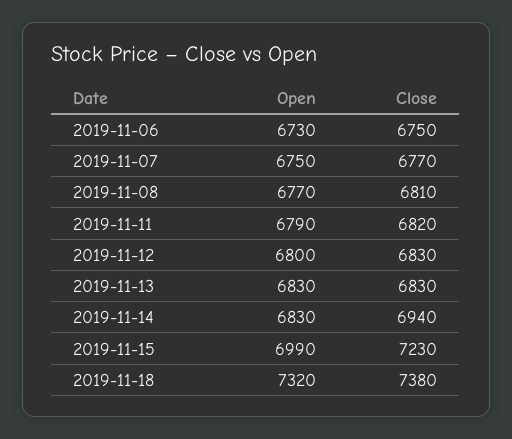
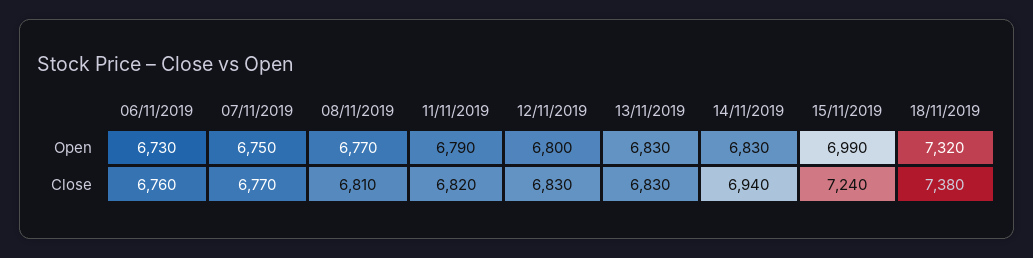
Close, 2019-11-06: 6750 -> 6760
Close, 2019-11-15: 7230 -> 7240

